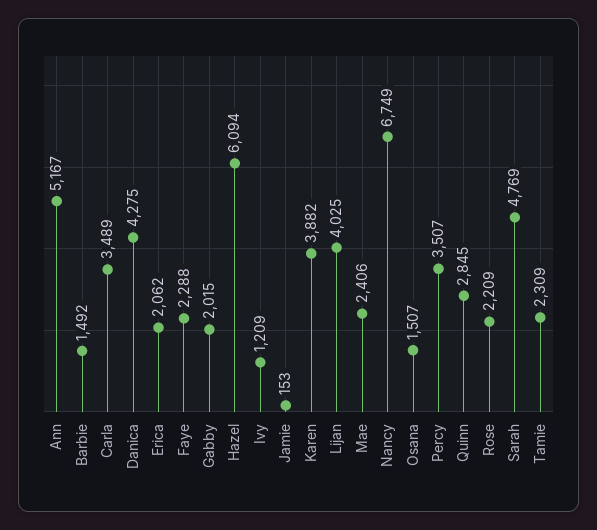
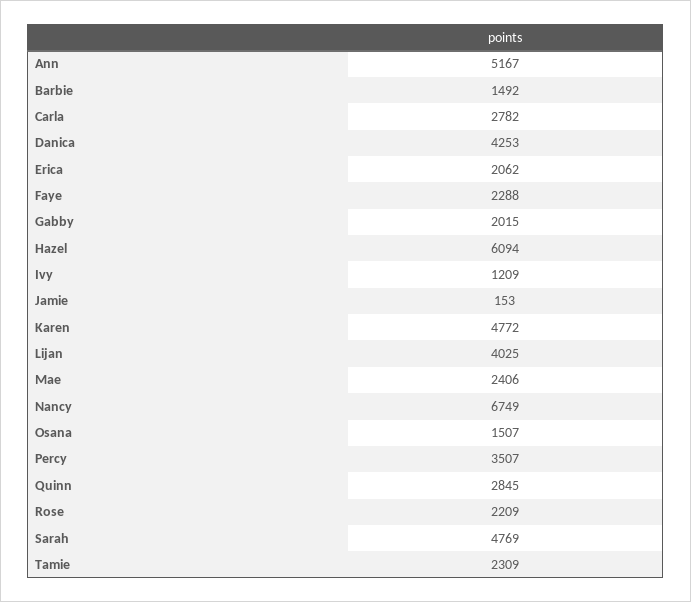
Carla: 3489 -> 2782
Danica: 4275 -> 4253
Karen: 3882 -> 4772

